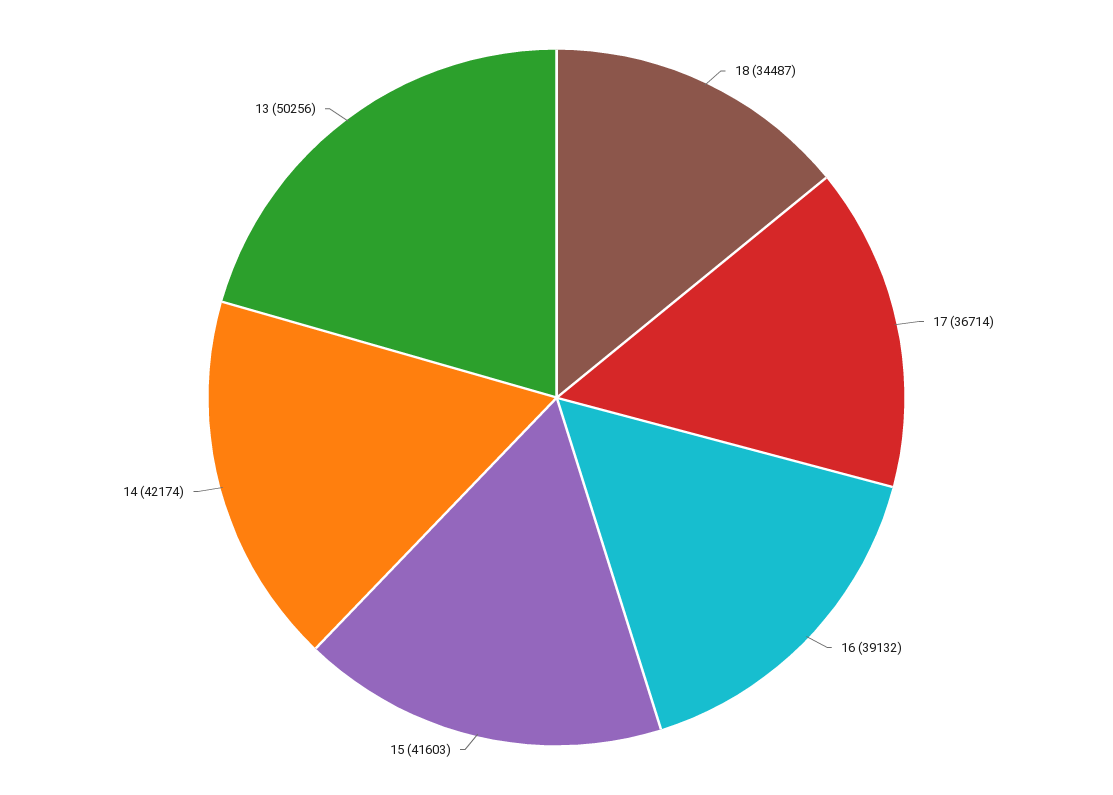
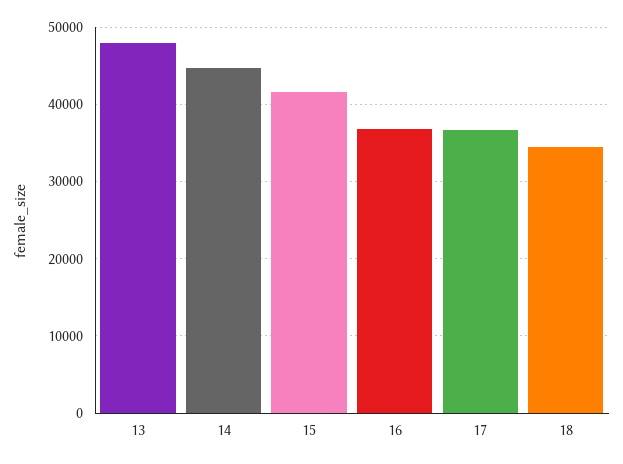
16: 39132 -> 37000
14: 42174 -> 45000
13: 50256 -> 48000

